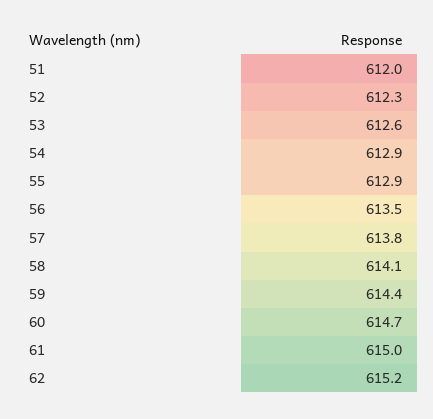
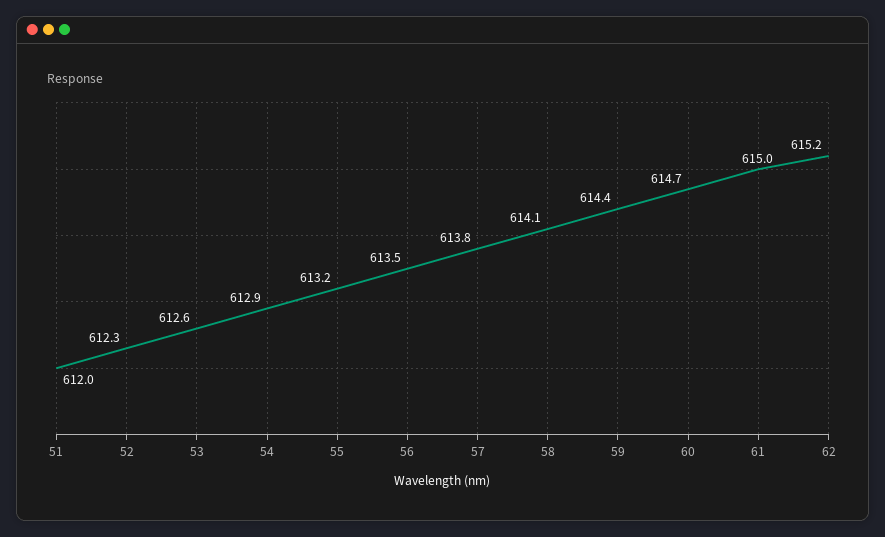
55: 612.9 -> 613.2

